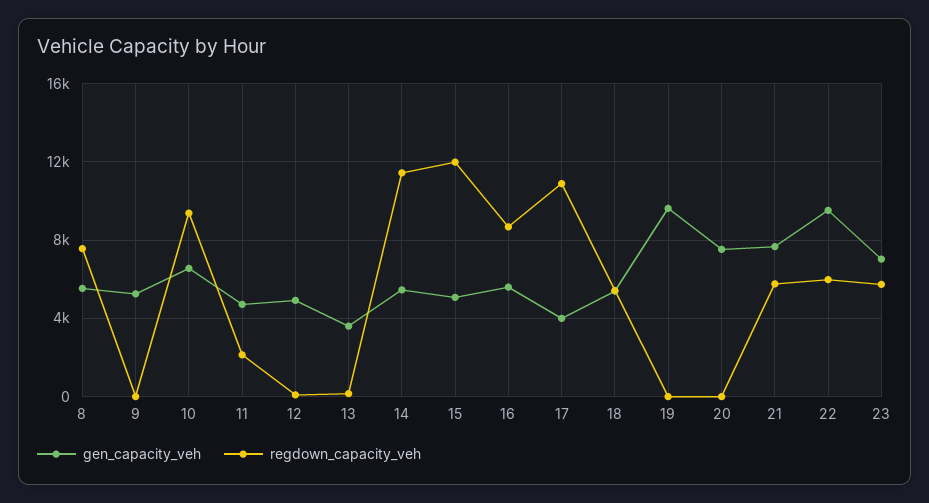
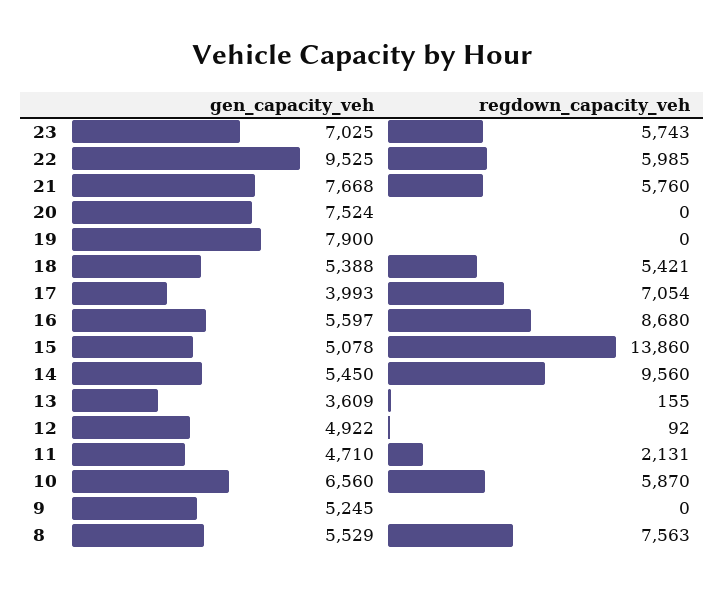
regdown_capacity_veh, 10: 9500 -> 5870
regdown_capacity_veh, 14: 11500 -> 9560
regdown_capacity_veh, 15: 12000 -> 13860
regdown_capacity_veh, 17: 11000 -> 7054
gen_capacity_veh, 19: 9500 -> 7900

